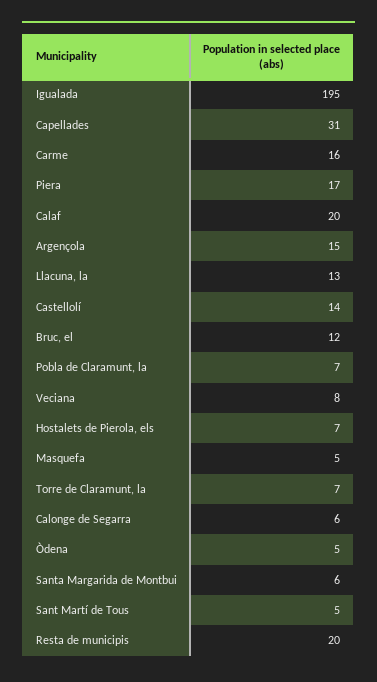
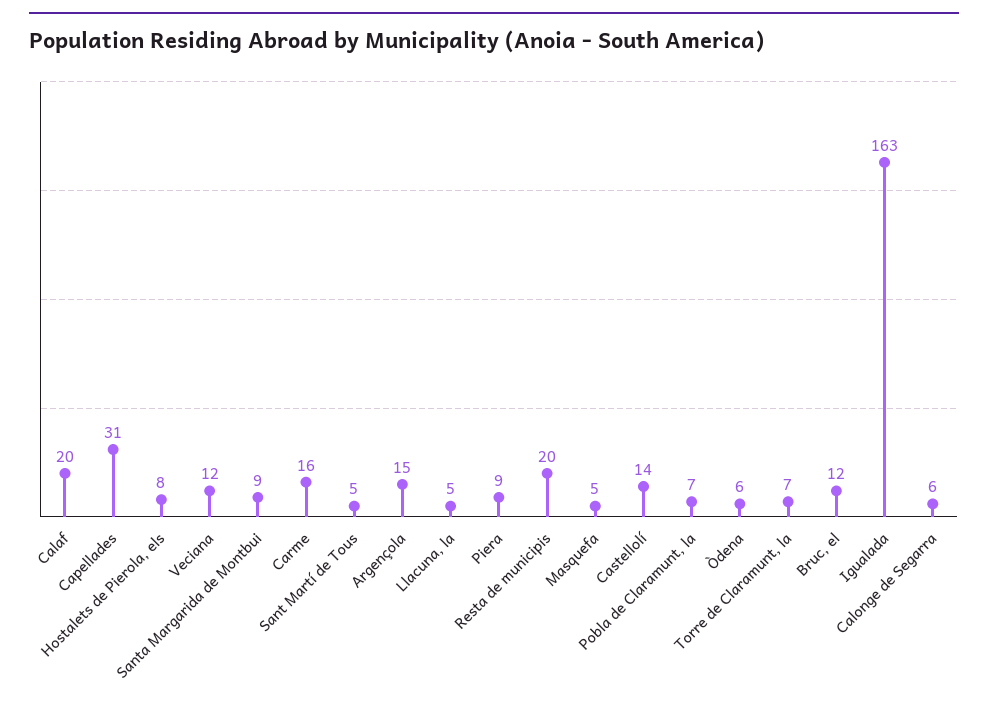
Igualada: 195 -> 163
Piera: 17 -> 9
Llacuna, la: 13 -> 5
Veciana: 8 -> 12
Hostalets de Pierola, els: 7 -> 8
Òdena: 5 -> 6
Santa Margarida de Montbui: 6 -> 9

